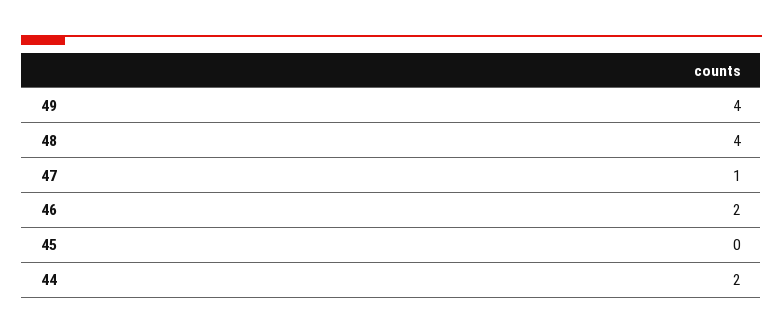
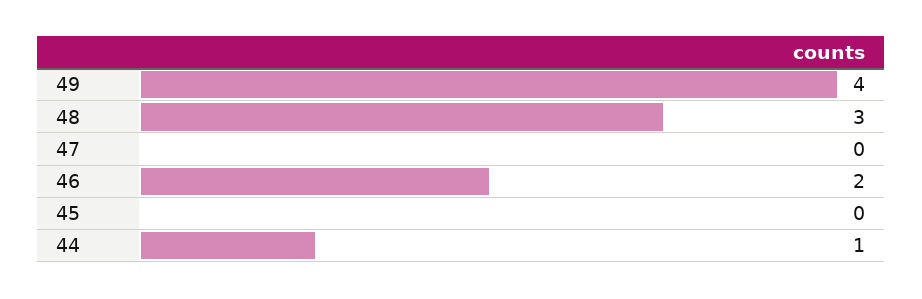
48: 4 -> 3
47: 1 -> 0
44: 2 -> 1

